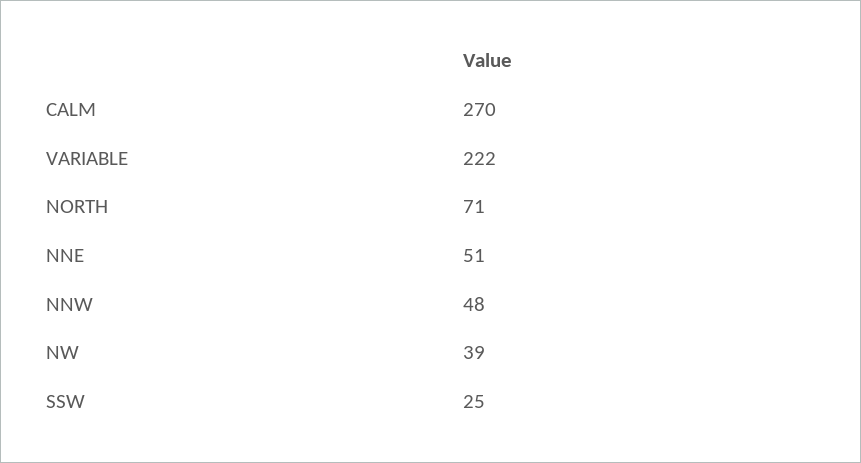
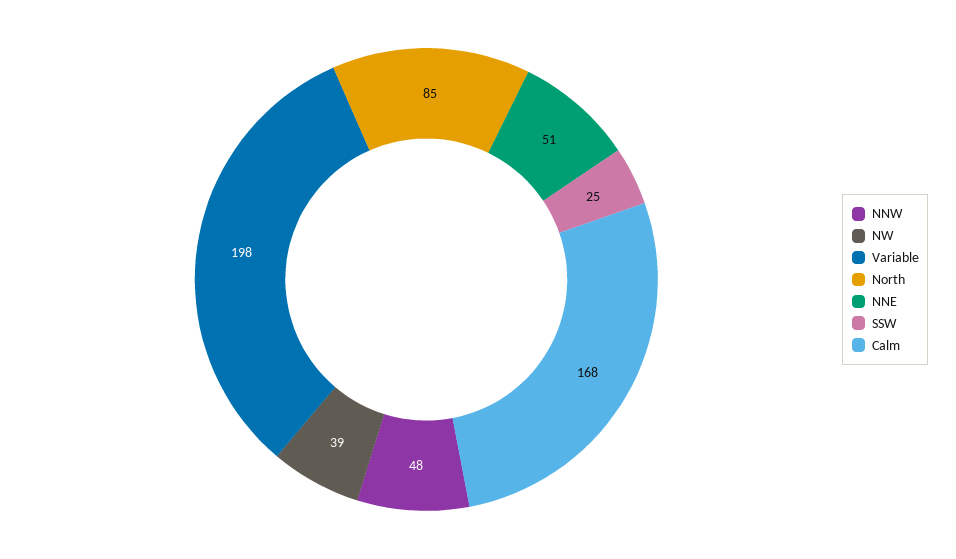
CALM: 270 -> 168
VARIABLE: 222 -> 198
NORTH: 71 -> 85

